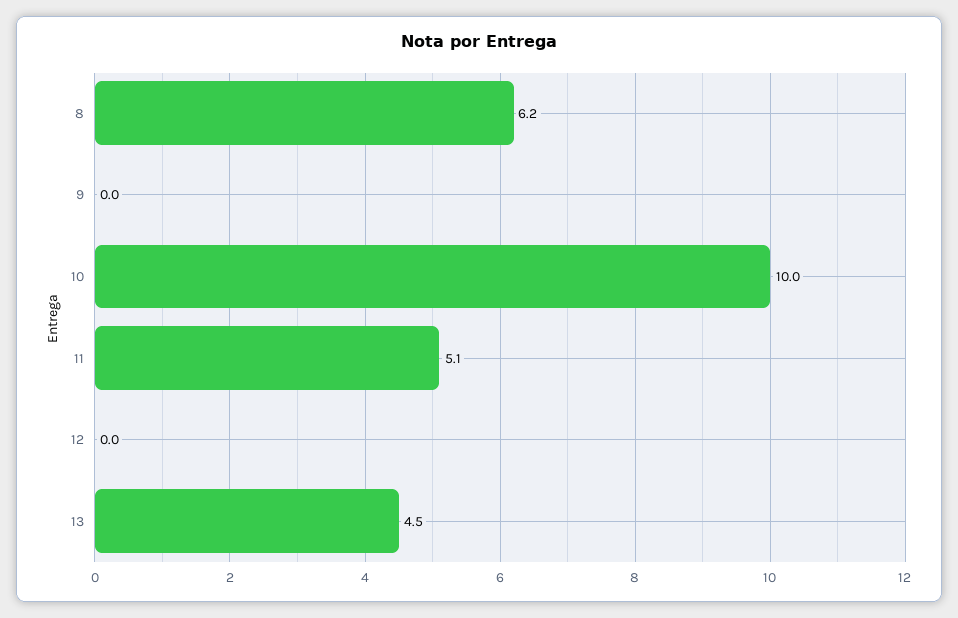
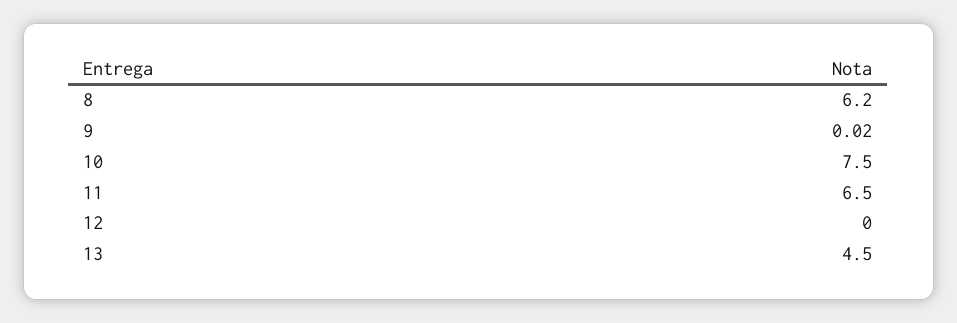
9: 0 -> 0.02
10: 10 -> 7.5
11: 5.1 -> 6.5

